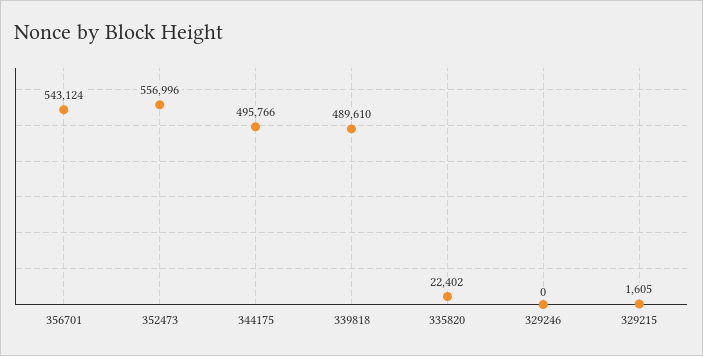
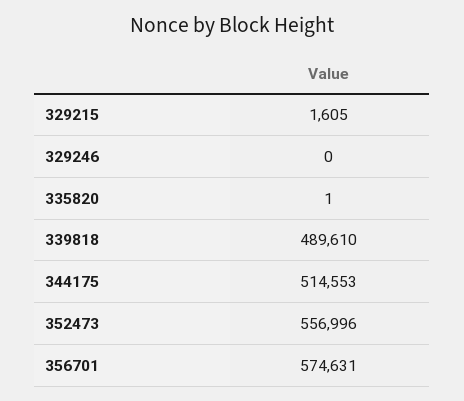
356701: 543124 -> 574631
344175: 495766 -> 514553
335820: 22402 -> 1

